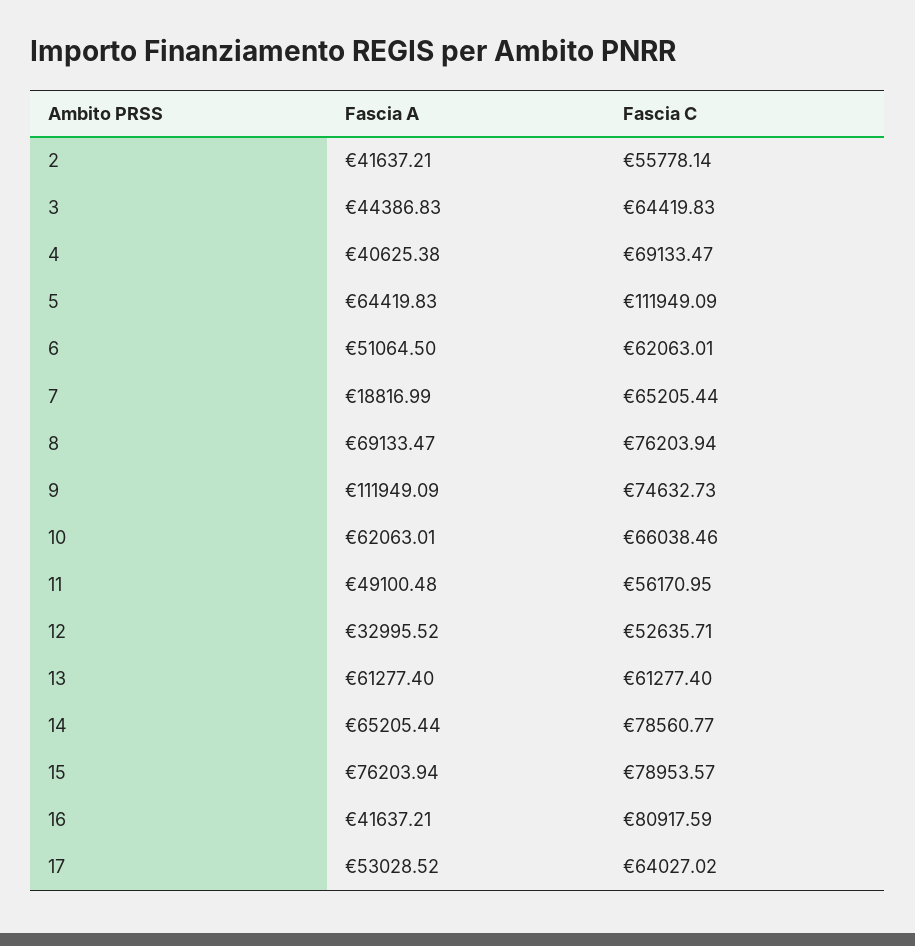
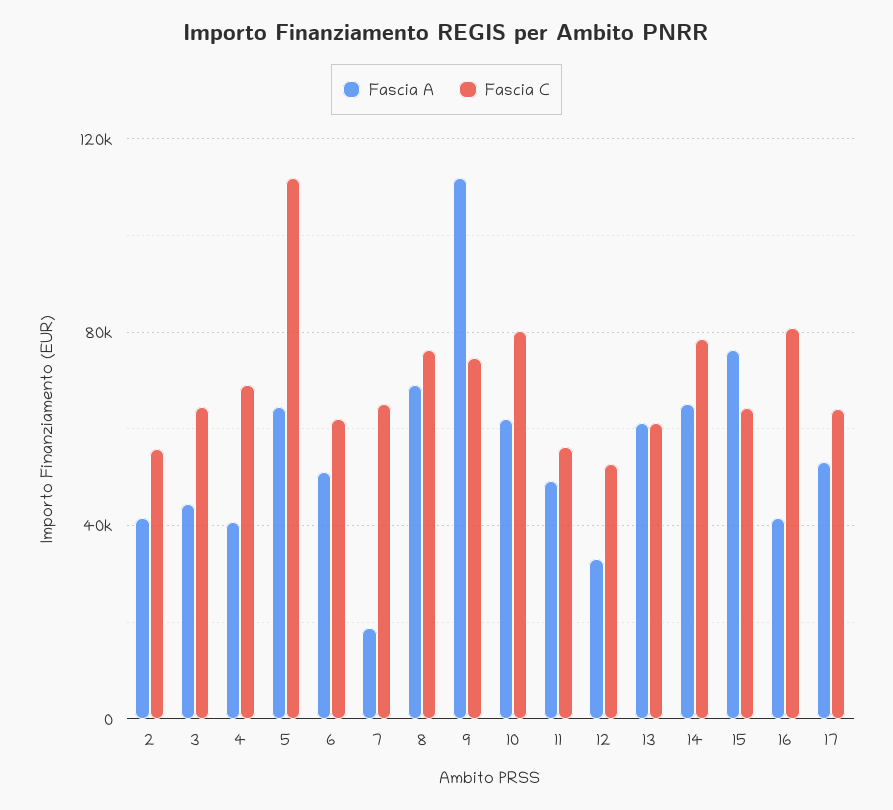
Fascia C, 10: 66038.46 -> 80000
Fascia C, 15: 78953.57 -> 65000

